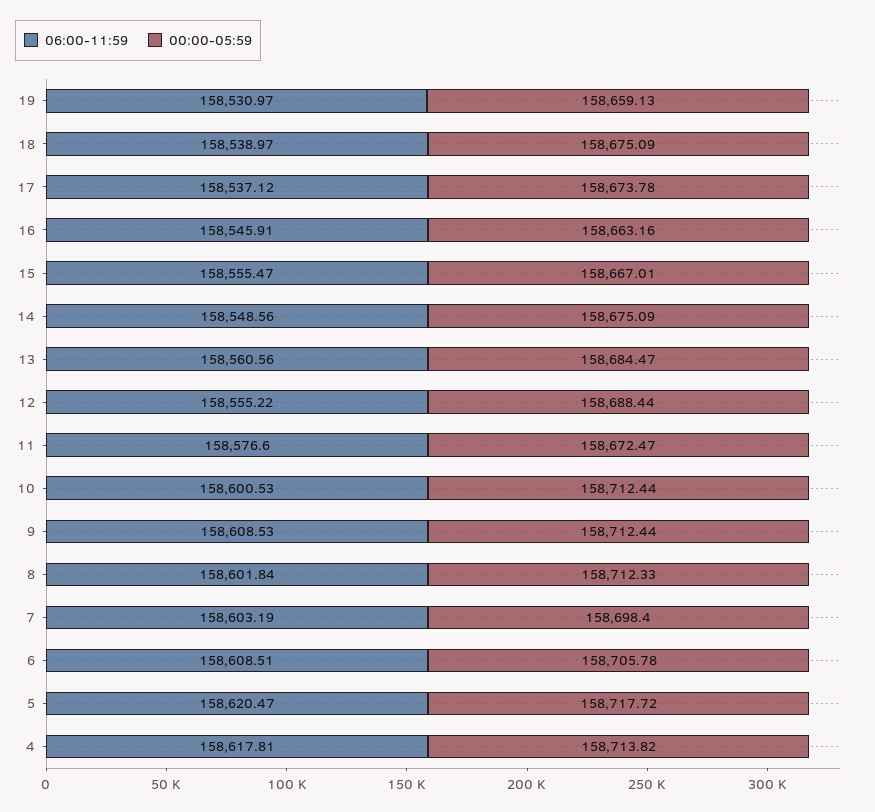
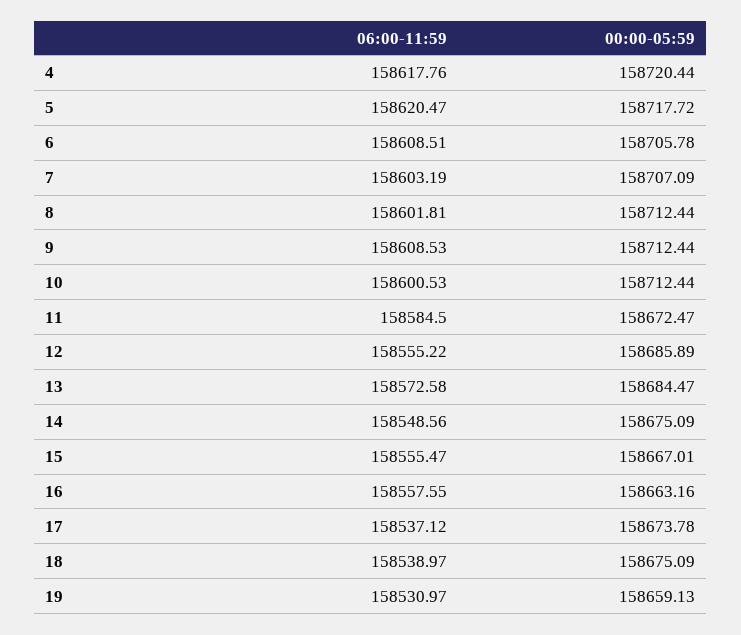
06:00-11:59, 16: 158545.91 -> 158557.55
06:00-11:59, 13: 158560.56 -> 158572.58
00:00-05:59, 12: 158688.44 -> 158685.89
06:00-11:59, 11: 158576.6 -> 158584.5
06:00-11:59, 8: 158601.84 -> 158601.81
00:00-05:59, 8: 158712.33 -> 158712.44
00:00-05:59, 7: 158698.4 -> 158707.09
06:00-11:59, 4: 158617.81 -> 158617.76
00:00-05:59, 4: 158713.82 -> 158720.44

